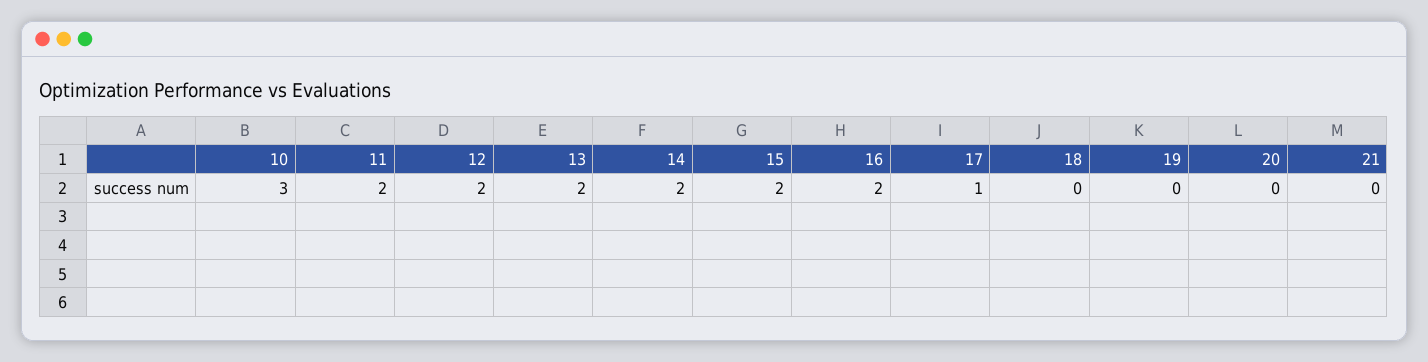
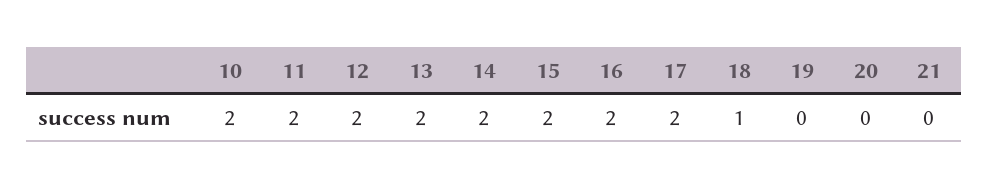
10: 3 -> 2
17: 1 -> 2
18: 0 -> 1

